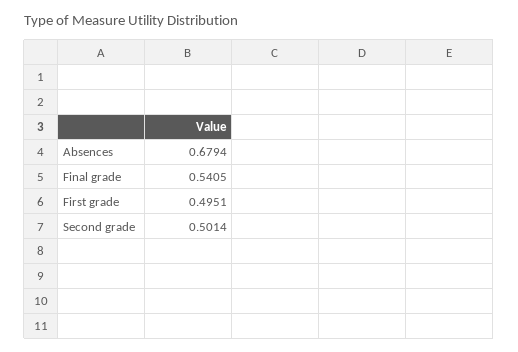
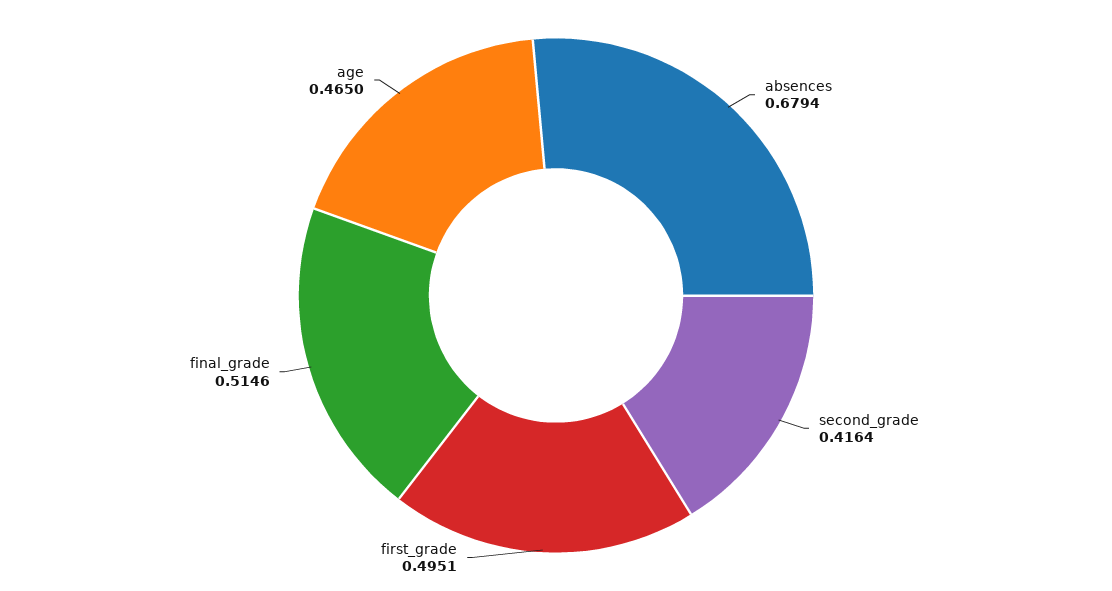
Final grade: 0.5405 -> 0.5146
Second grade: 0.5014 -> 0.4164
age: none -> 0.465

